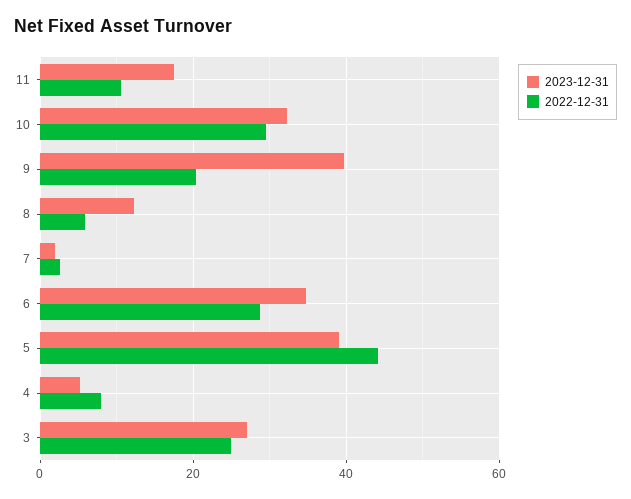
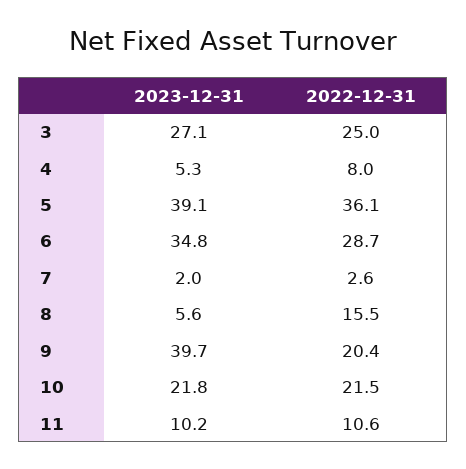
2023-12-31, 11: 18 -> 10.2
2023-12-31, 10: 32 -> 21.8
2022-12-31, 10: 30 -> 21.5
2023-12-31, 8: 12 -> 5.6
2022-12-31, 8: 6 -> 15.5
2022-12-31, 5: 44 -> 36.1

